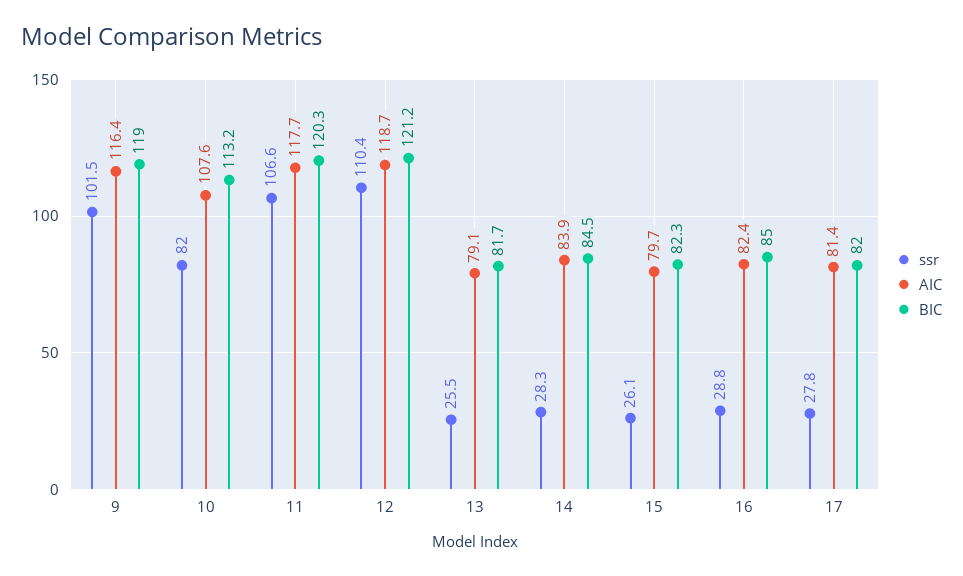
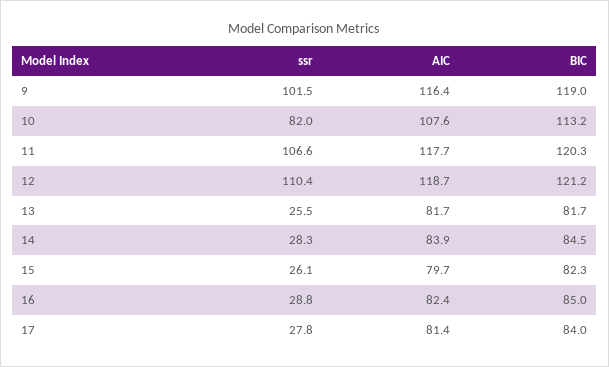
AIC, 13: 79.1 -> 81.7
BIC, 17: 82 -> 84

